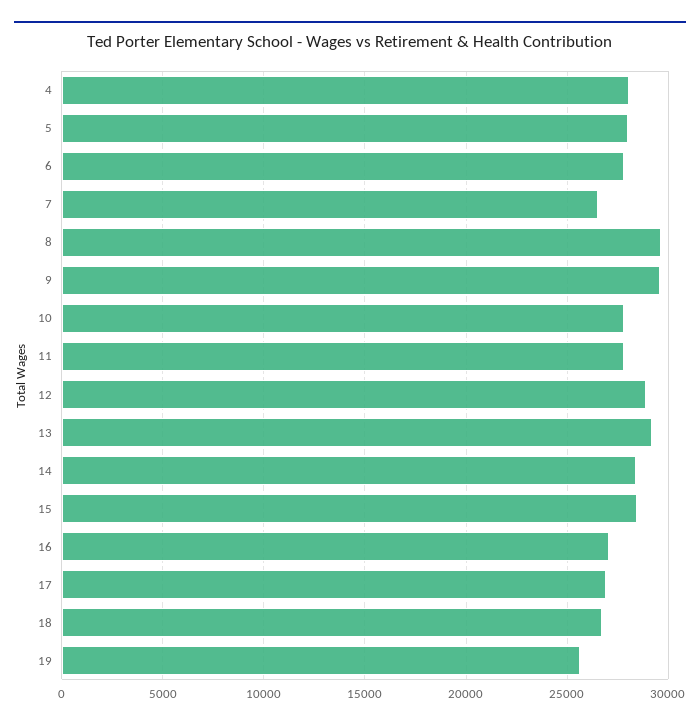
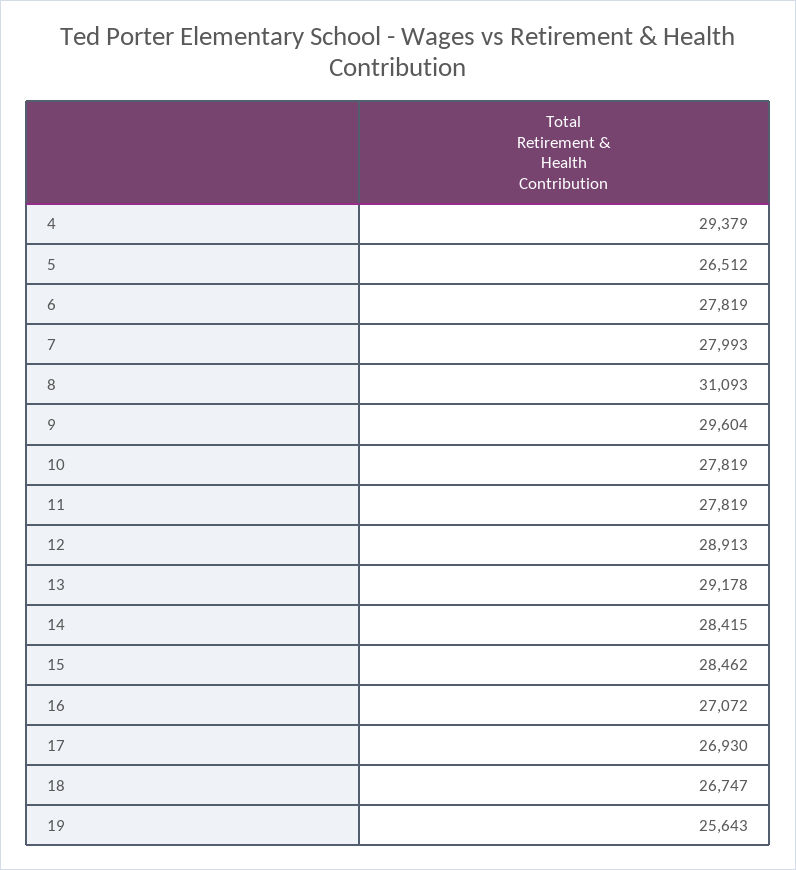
4: 28000 -> 29379
5: 28000 -> 26512
7: 26500 -> 27993
8: 29500 -> 31093

